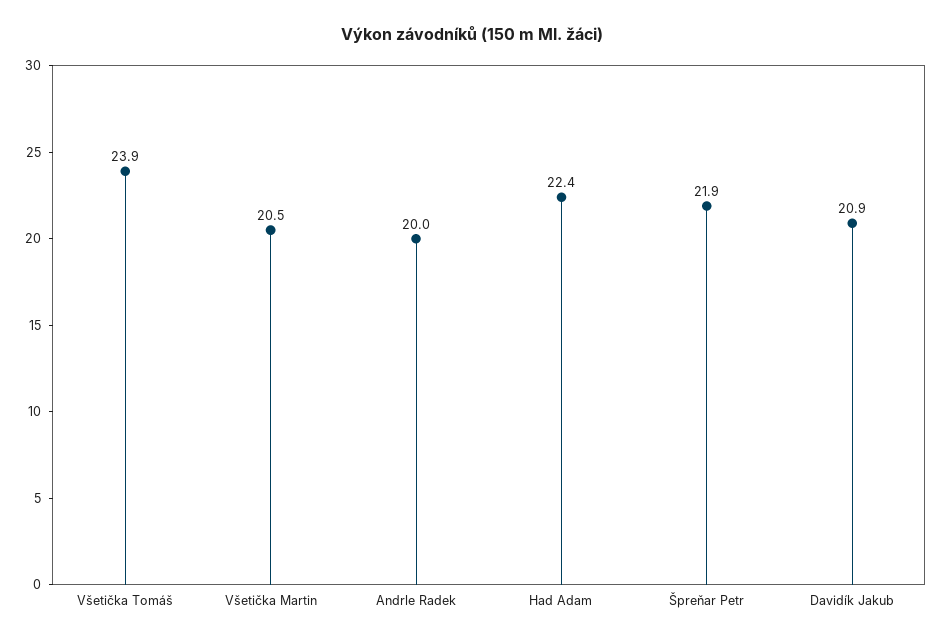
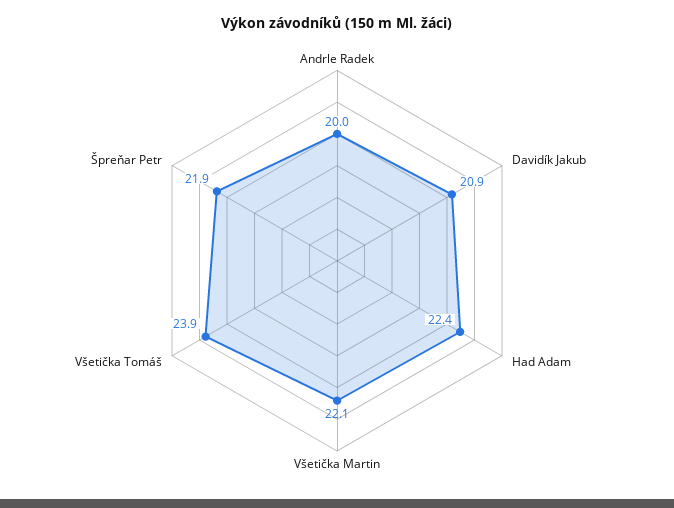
Všetička Martin: 20.5 -> 22.1

